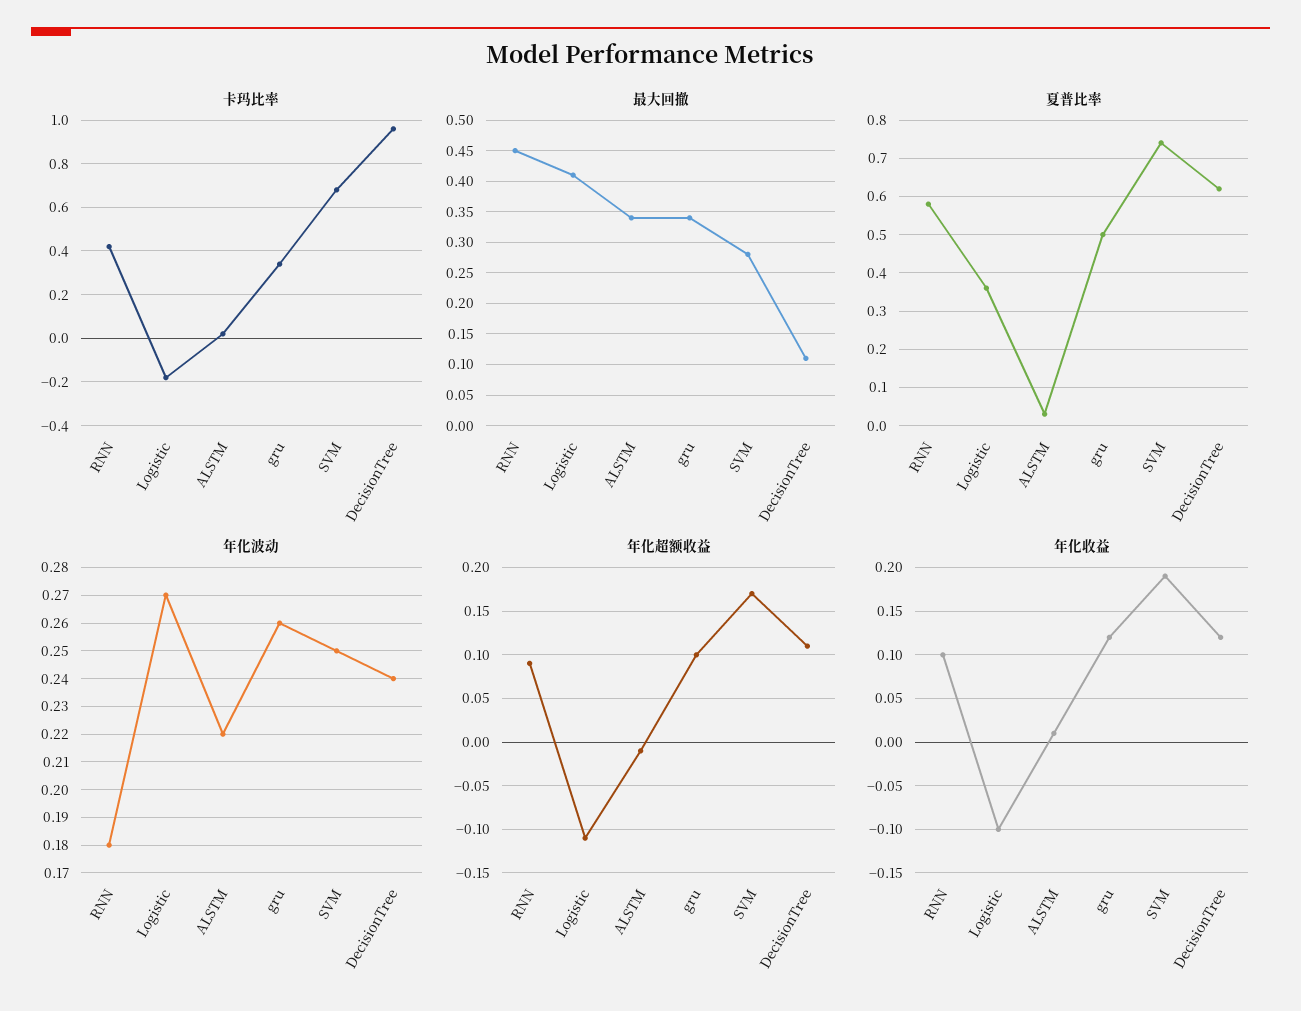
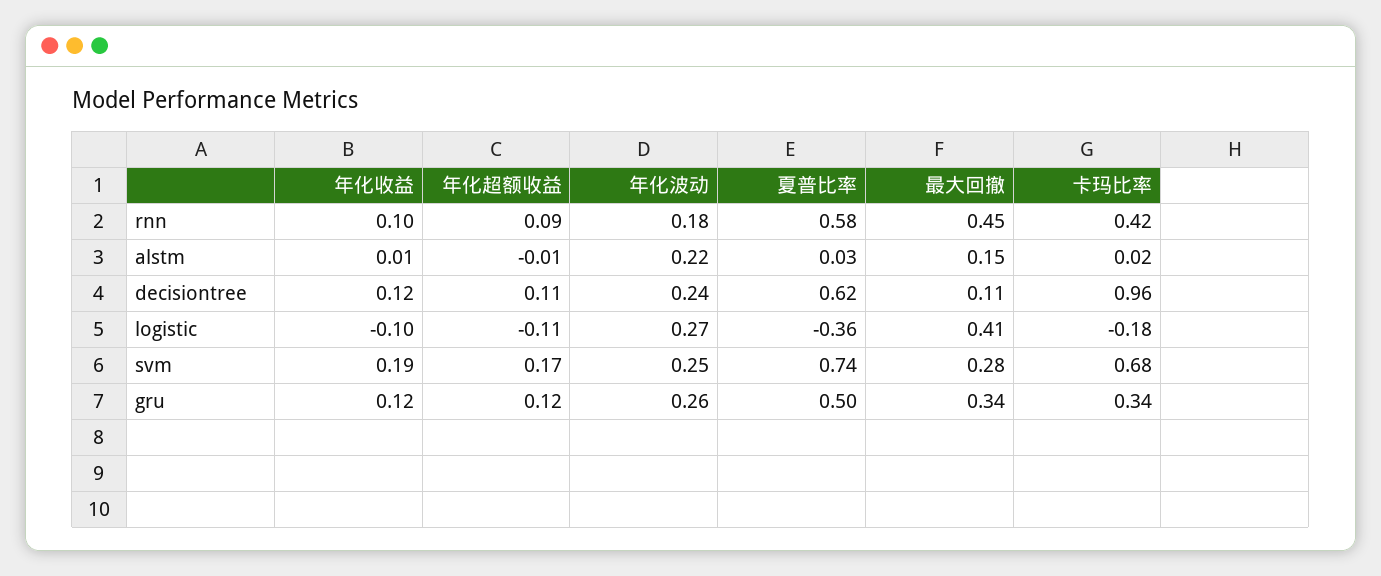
最大回撤, ALSTM: 0.34 -> 0.15
夏普比率, Logistic: 0.35 -> -0.36
年化超额收益, gru: 0.1 -> 0.12

